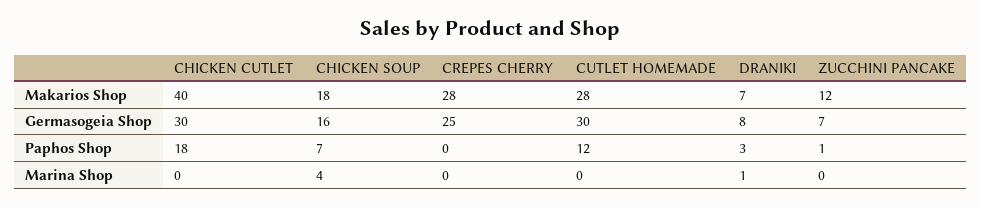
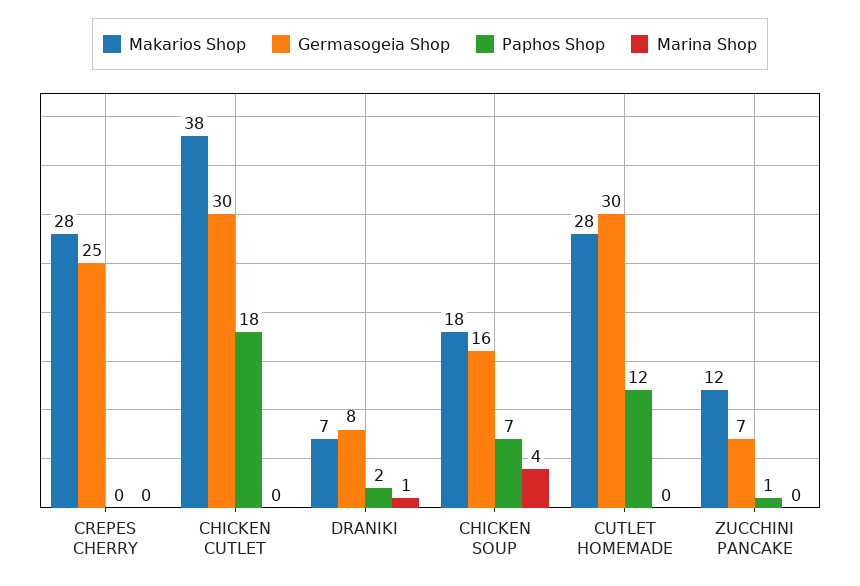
Makarios Shop, CHICKEN CUTLET: 40 -> 38
Paphos Shop, DRANIKI: 3 -> 2

